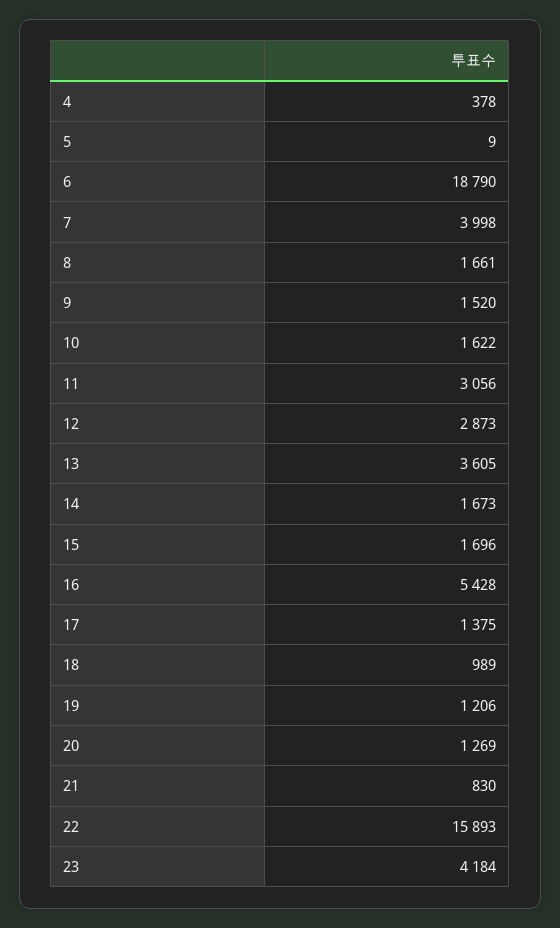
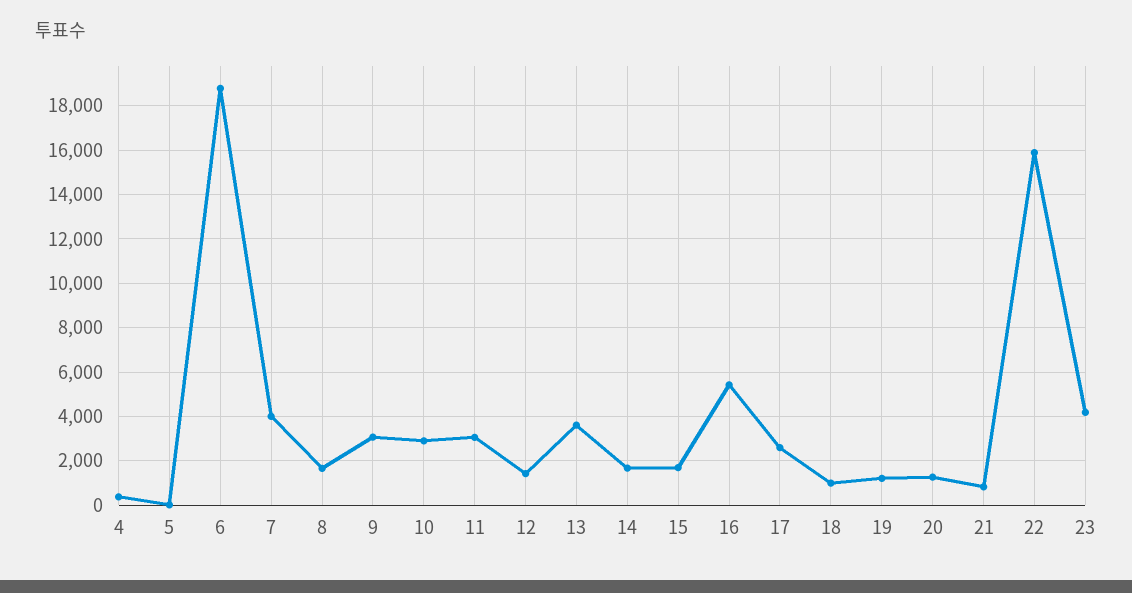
9: 1520 -> 3000
10: 1622 -> 3000
12: 2873 -> 1500
17: 1375 -> 2500

